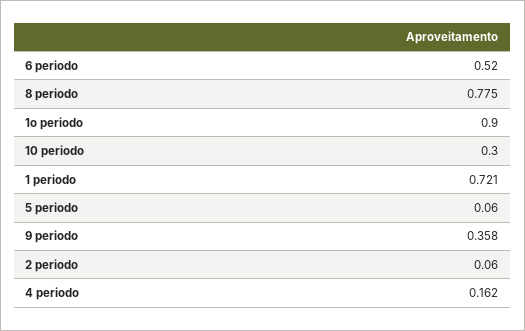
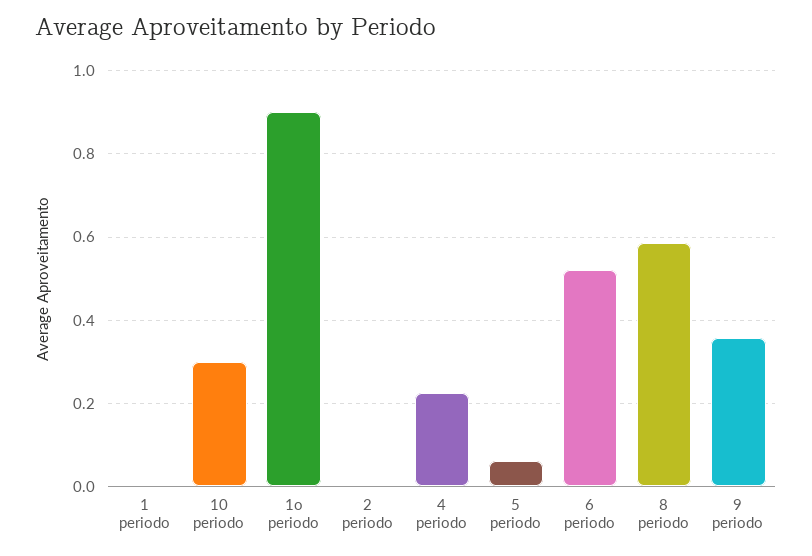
8 periodo: 0.775 -> 0.58
1 periodo: 0.721 -> 0
2 periodo: 0.06 -> 0
4 periodo: 0.162 -> 0.22

